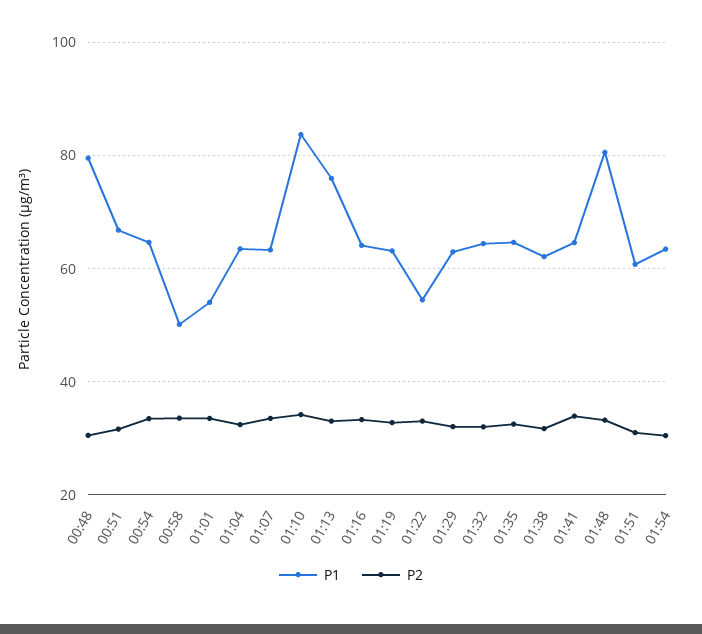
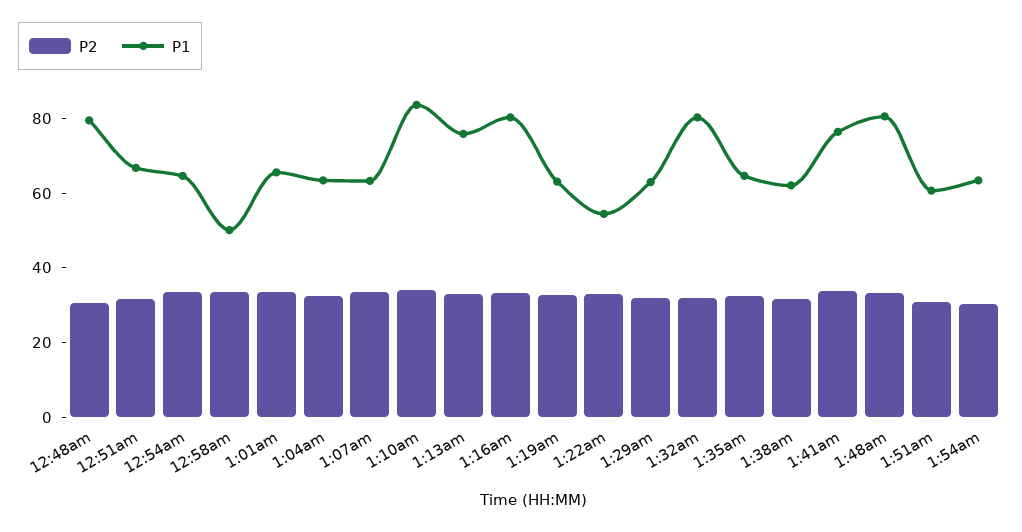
P1, 01:01: 54 -> 65
P1, 01:16: 64 -> 80
P1, 01:32: 64 -> 80
P1, 01:41: 64 -> 75

